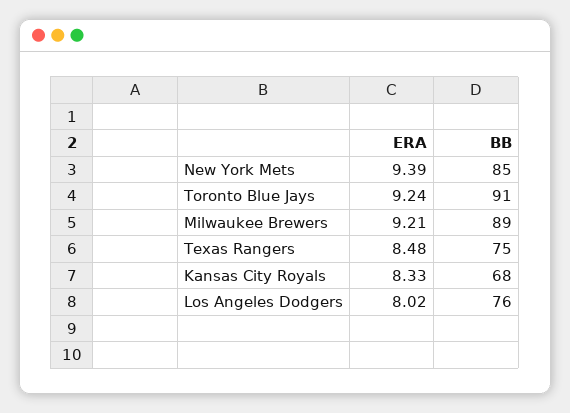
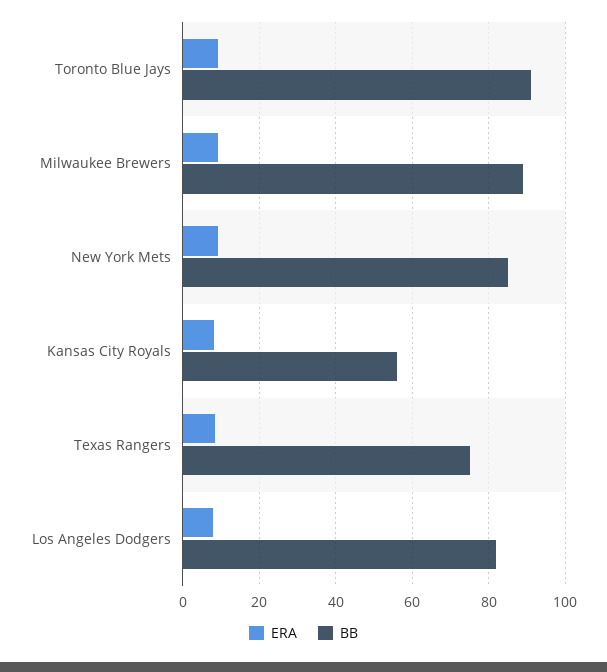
BB, Kansas City Royals: 68 -> 56
BB, Los Angeles Dodgers: 76 -> 82

